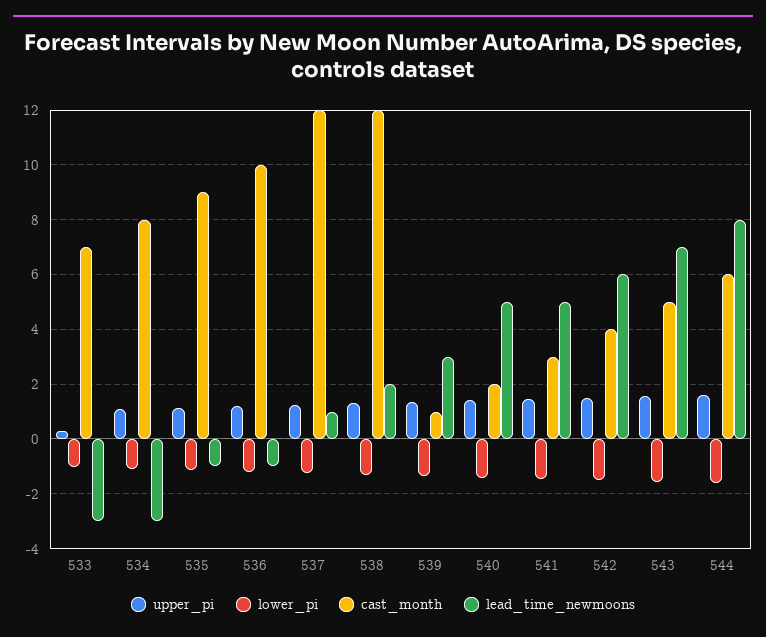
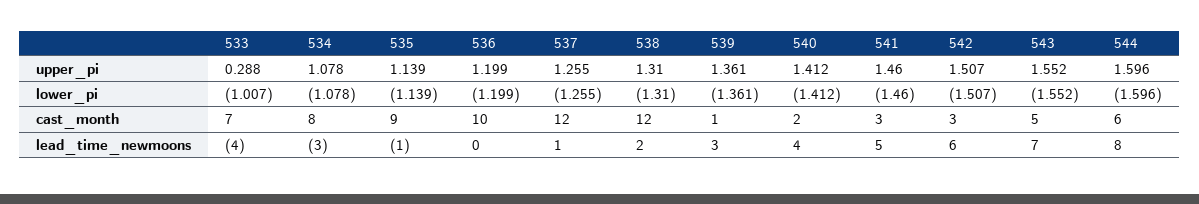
lead_time_newmoons, 533: -3 -> -4
lead_time_newmoons, 536: -1 -> 0
lead_time_newmoons, 540: 5 -> 4
cast_month, 542: 4 -> 3

